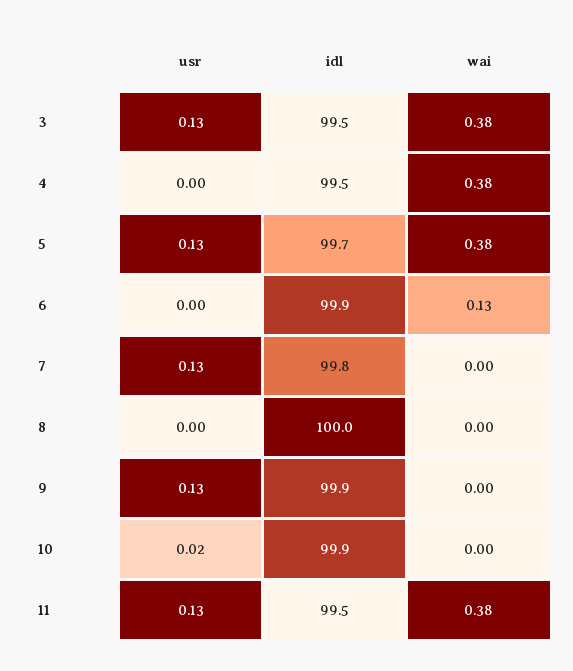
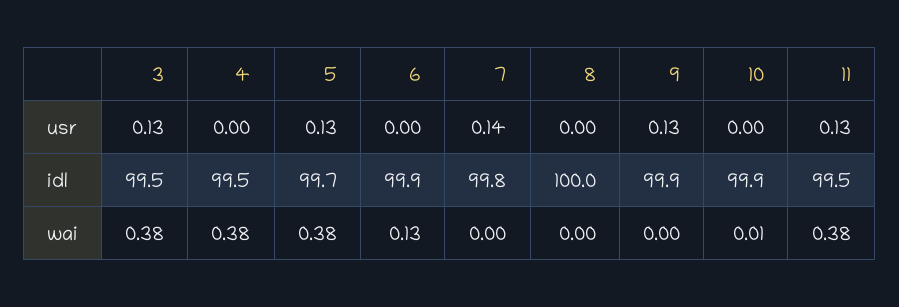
usr, 7: 0.13 -> 0.14
usr, 10: 0.02 -> 0
wai, 10: 0 -> 0.01

